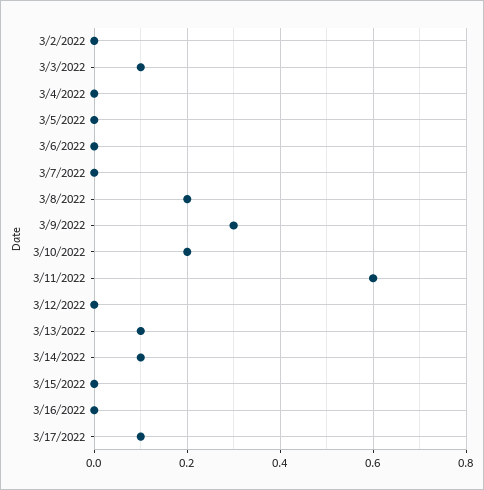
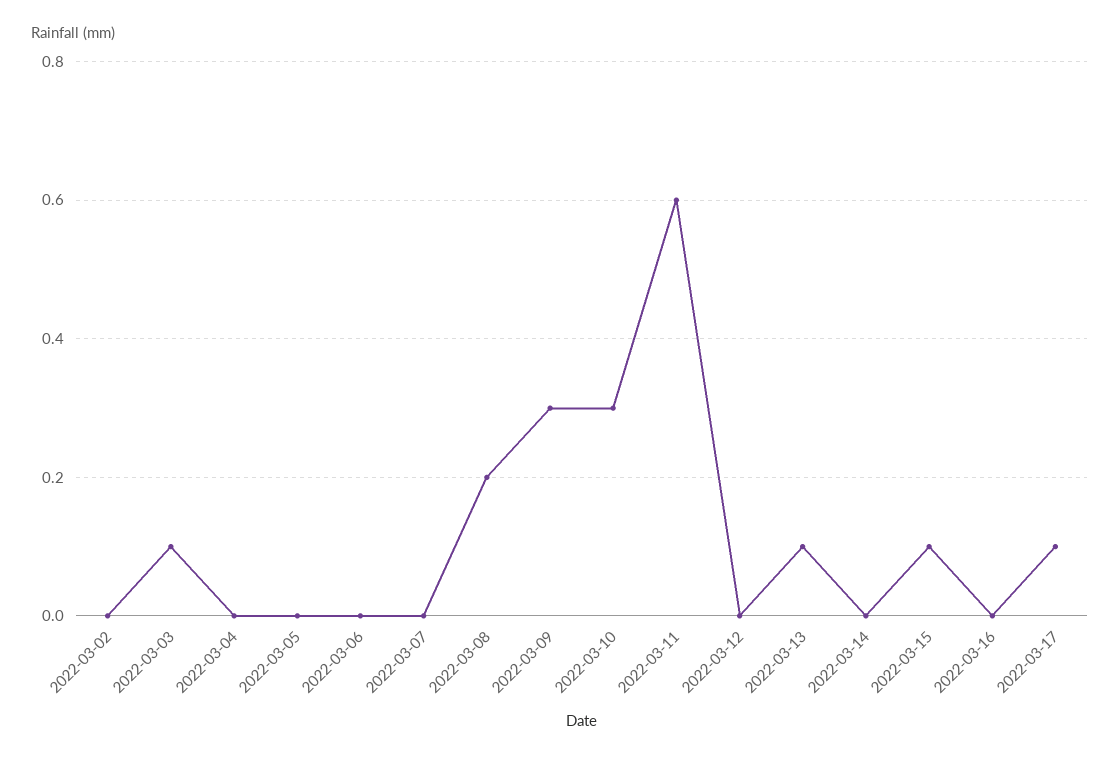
3/10/2022: 0.2 -> 0.3
3/14/2022: 0.1 -> 0
3/15/2022: 0 -> 0.1

